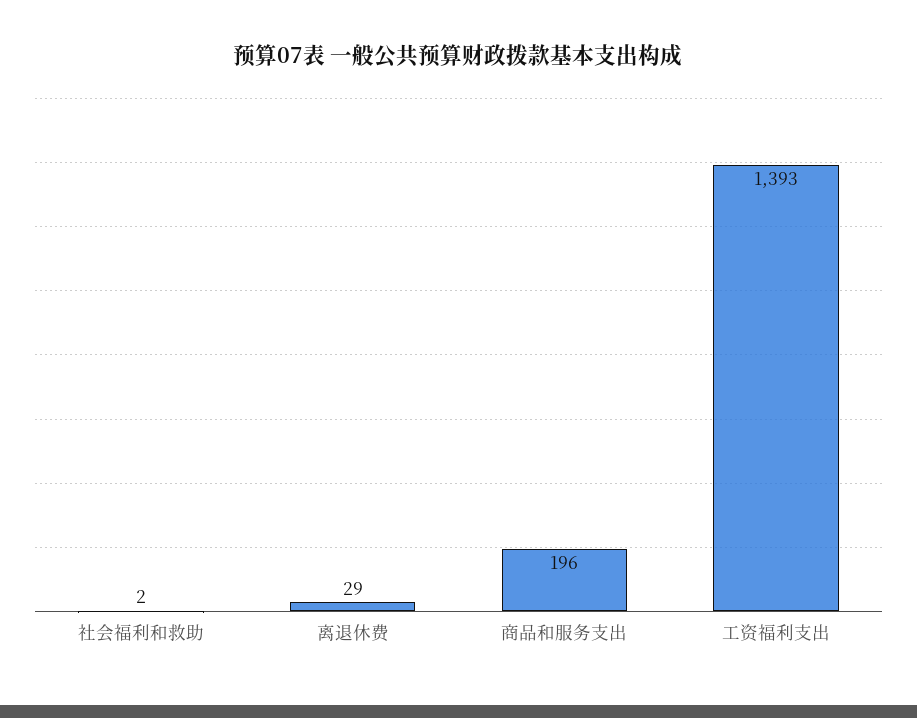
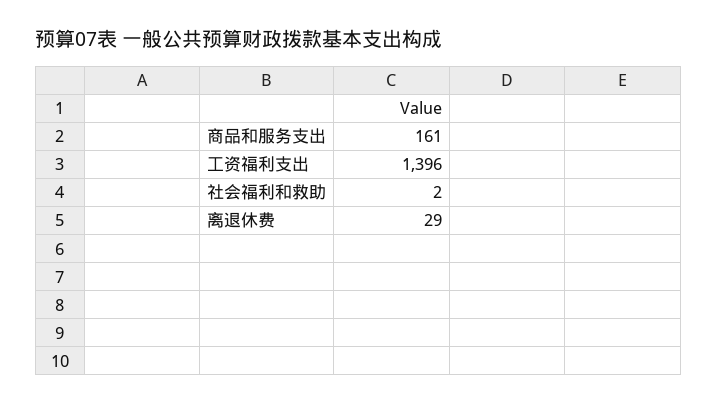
商品和服务支出: 196 -> 161
工资福利支出: 1393 -> 1396

